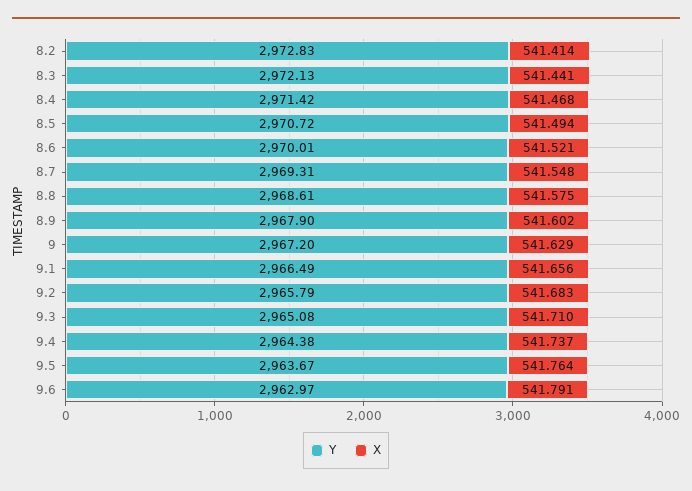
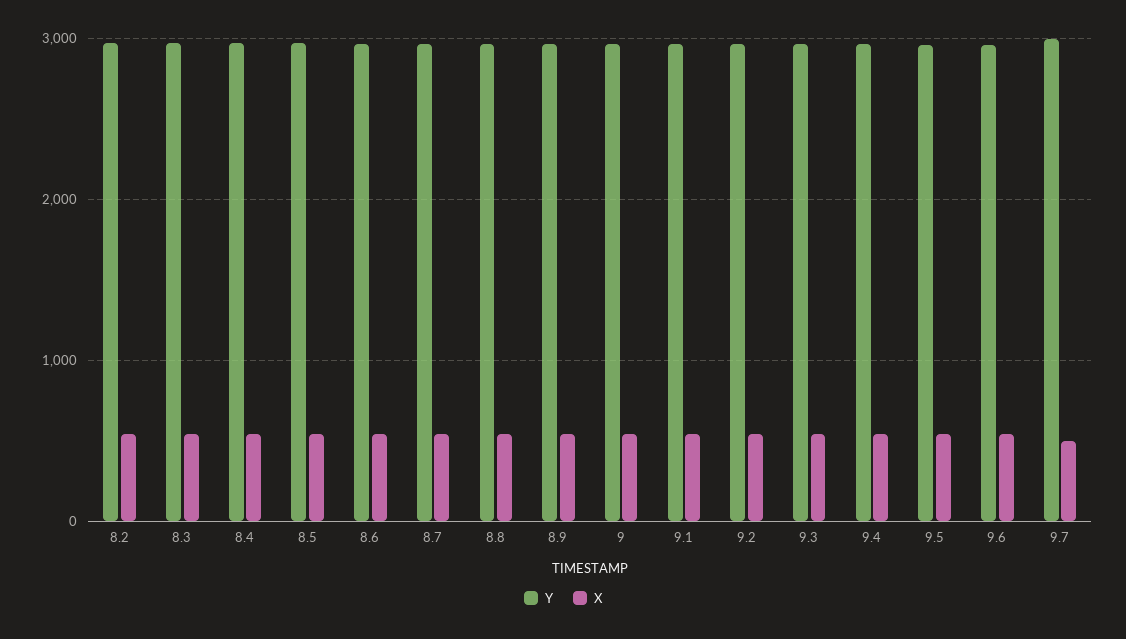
Y, 9.7: none -> 3000
X, 9.7: none -> 500

